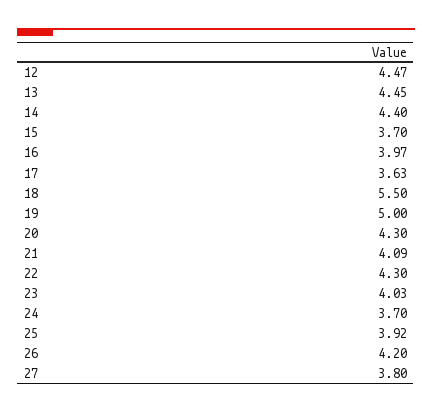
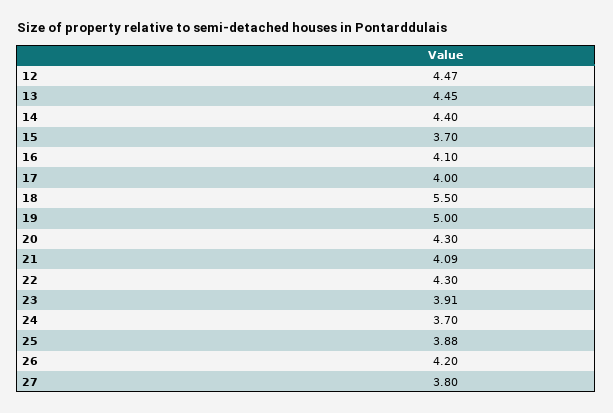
16: 3.97 -> 4.1
17: 3.63 -> 4
23: 4.03 -> 3.91
25: 3.92 -> 3.88

